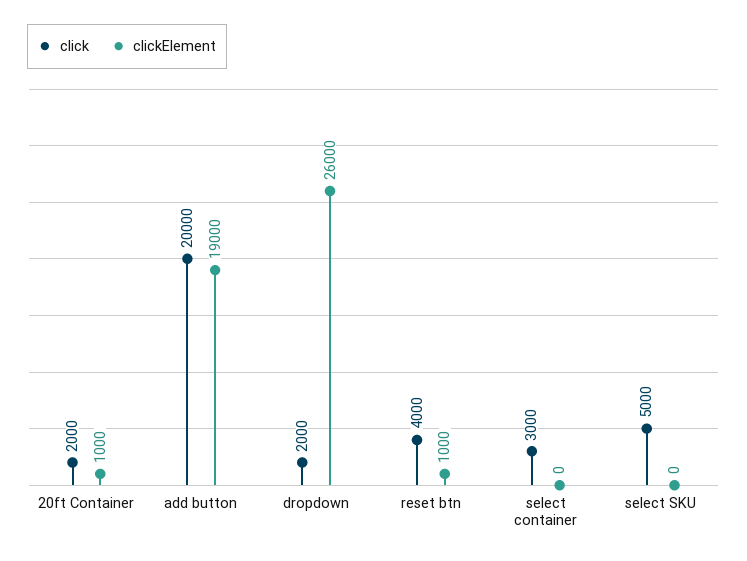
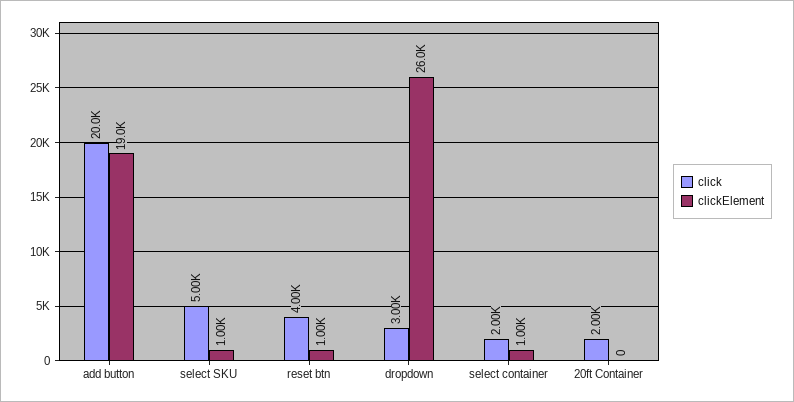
clickElement, 20ft Container: 1000 -> 0
click, dropdown: 2000 -> 3000
click, select container: 3000 -> 2000
clickElement, select container: 0 -> 1000
clickElement, select SKU: 0 -> 1000

